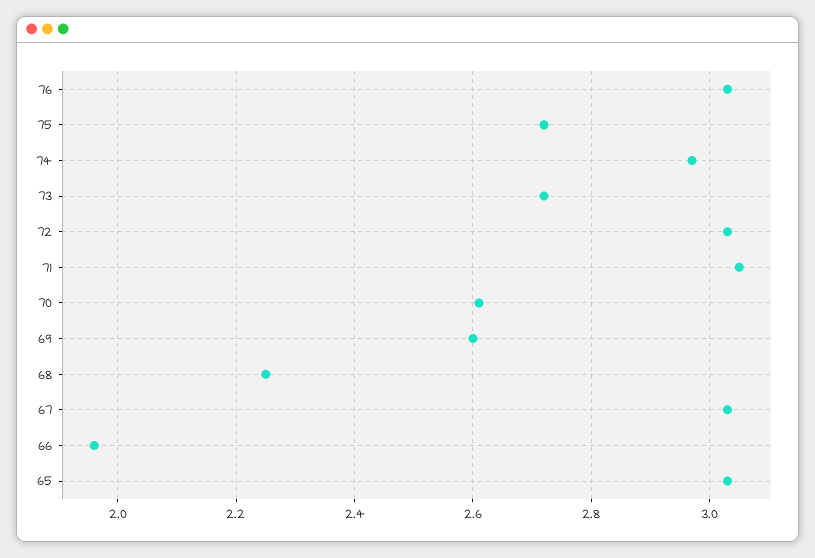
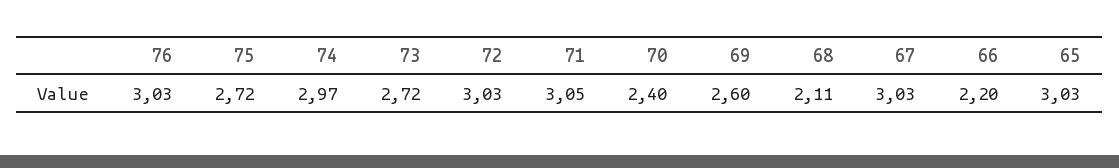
70: 2.6 -> 2.4
68: 2.25 -> 2.11
66: 1.95 -> 2.2

